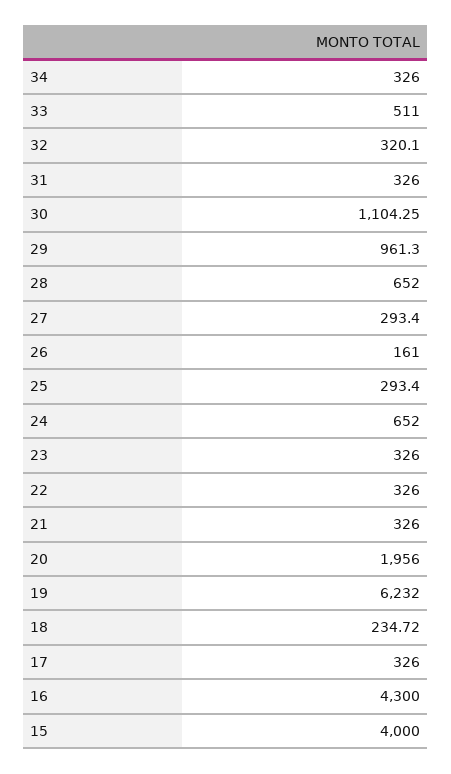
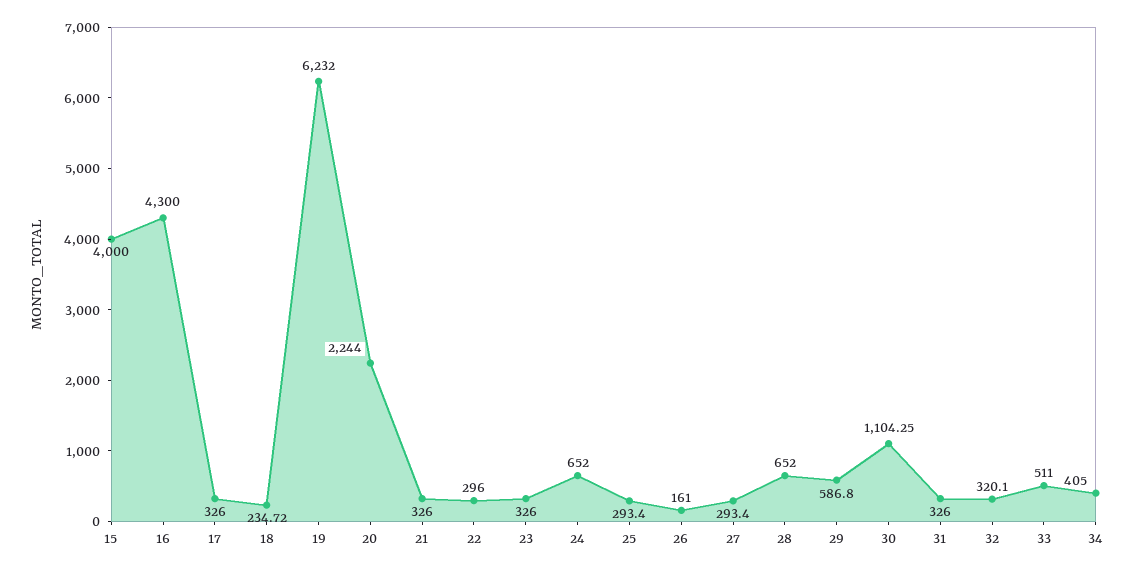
34: 326 -> 405
29: 961.3 -> 586.8
22: 326 -> 296
20: 1956 -> 2244

